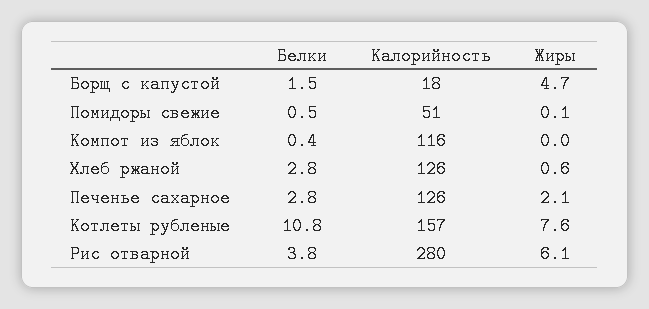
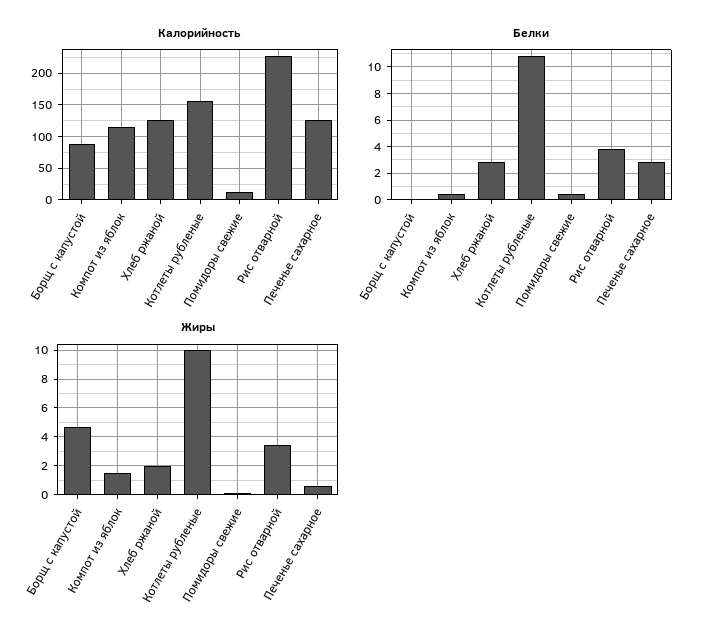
Белки, Борщ с капустой: 1.5 -> 0
Калорийность, Борщ с капустой: 18 -> 90
Калорийность, Помидоры свежие: 51 -> 10
Жиры, Компот из яблок: 0 -> 1.5
Жиры, Хлеб ржаной: 0.6 -> 2
Жиры, Печенье сахарное: 2.1 -> 0.5
Жиры, Котлеты рубленые: 7.6 -> 10
Калорийность, Рис отварной: 280 -> 230
Жиры, Рис отварной: 6.1 -> 3.5

